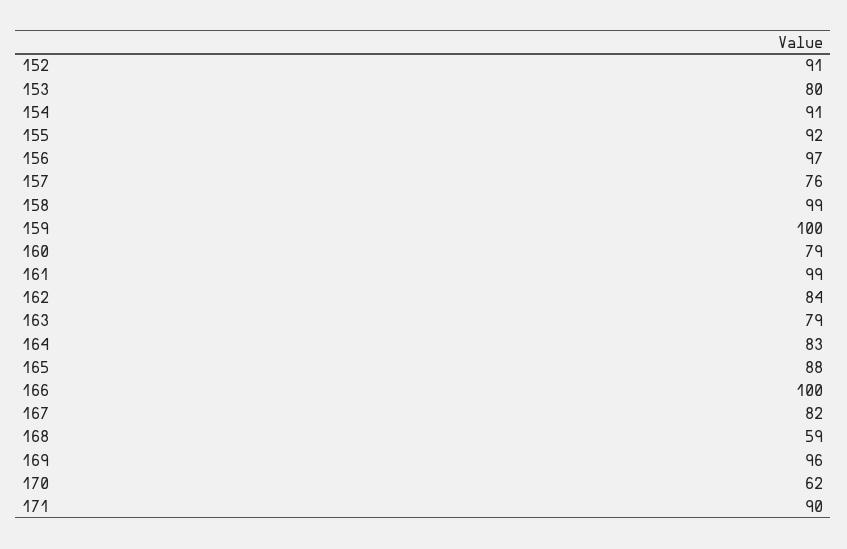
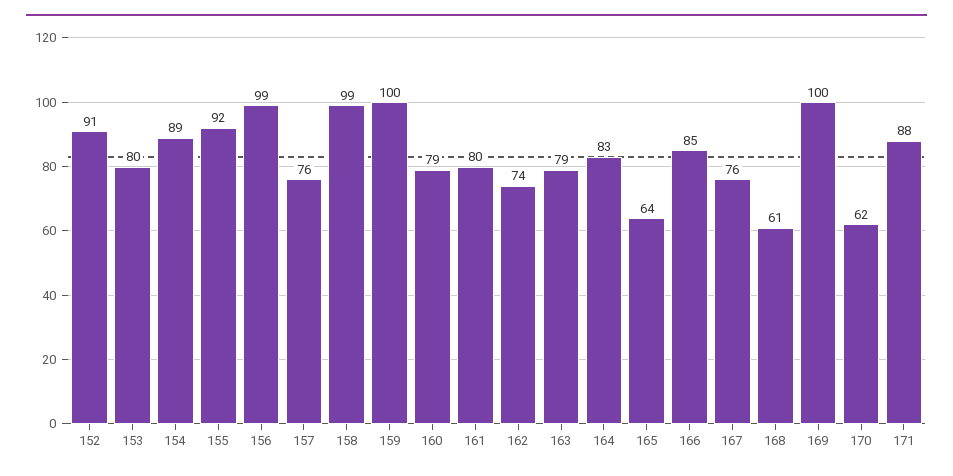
154: 91 -> 89
156: 97 -> 99
161: 99 -> 80
162: 84 -> 74
165: 88 -> 64
166: 100 -> 85
167: 82 -> 76
168: 59 -> 61
169: 96 -> 100
171: 90 -> 88

